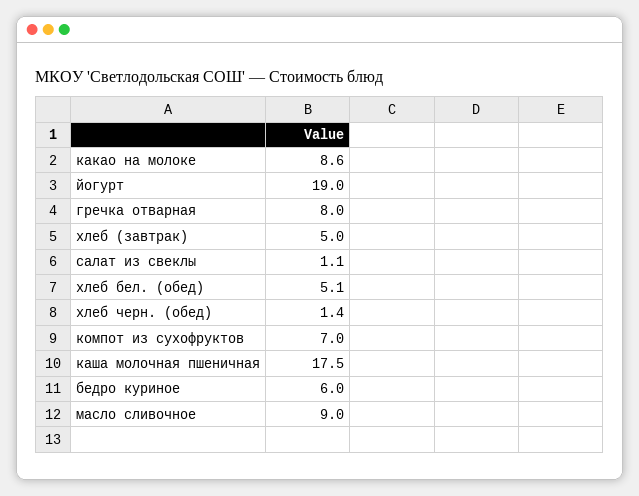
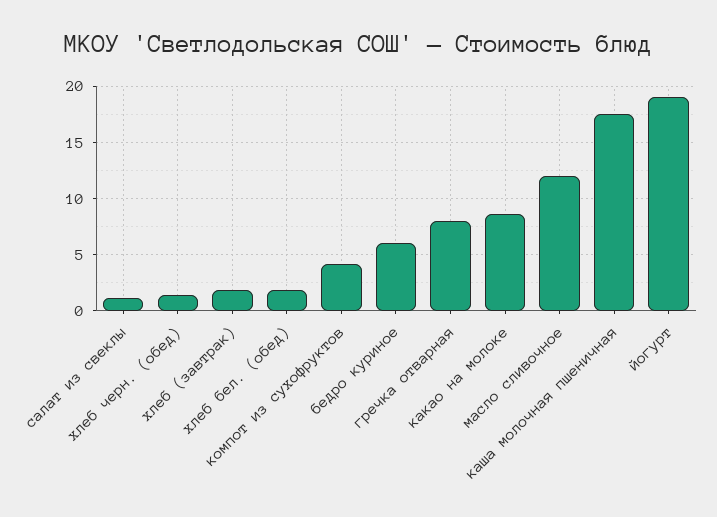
хлеб (завтрак): 5 -> 2
хлеб бел. (обед): 5.1 -> 2
компот из сухофруктов: 7 -> 4
масло сливочное: 9 -> 12

